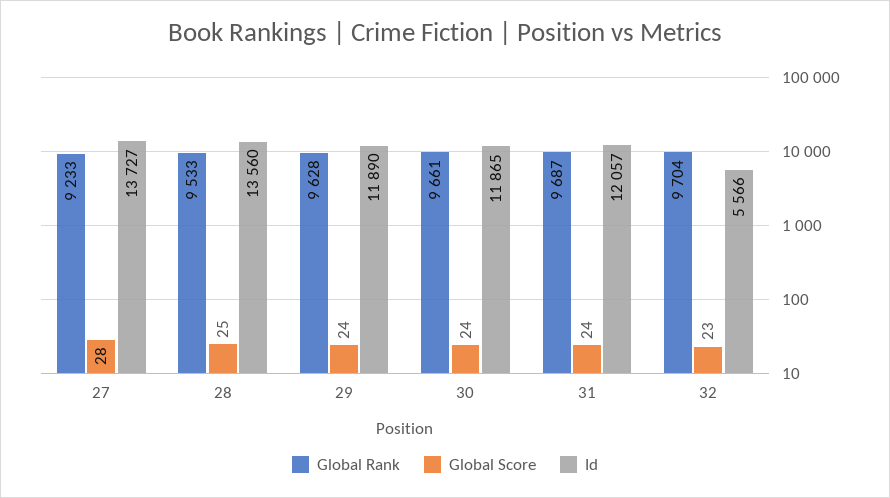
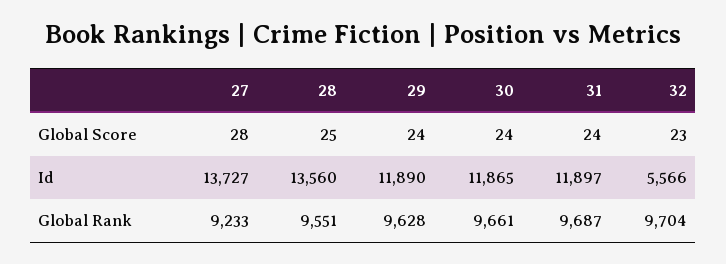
Global Rank, 28: 9533 -> 9551
Id, 31: 12057 -> 11897

